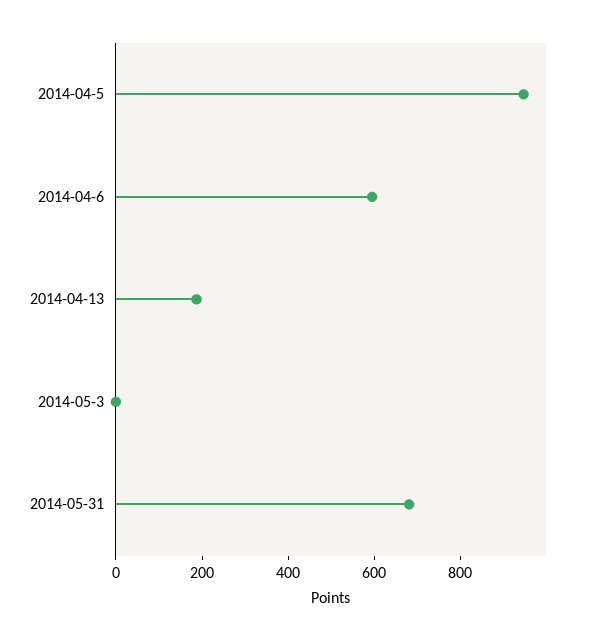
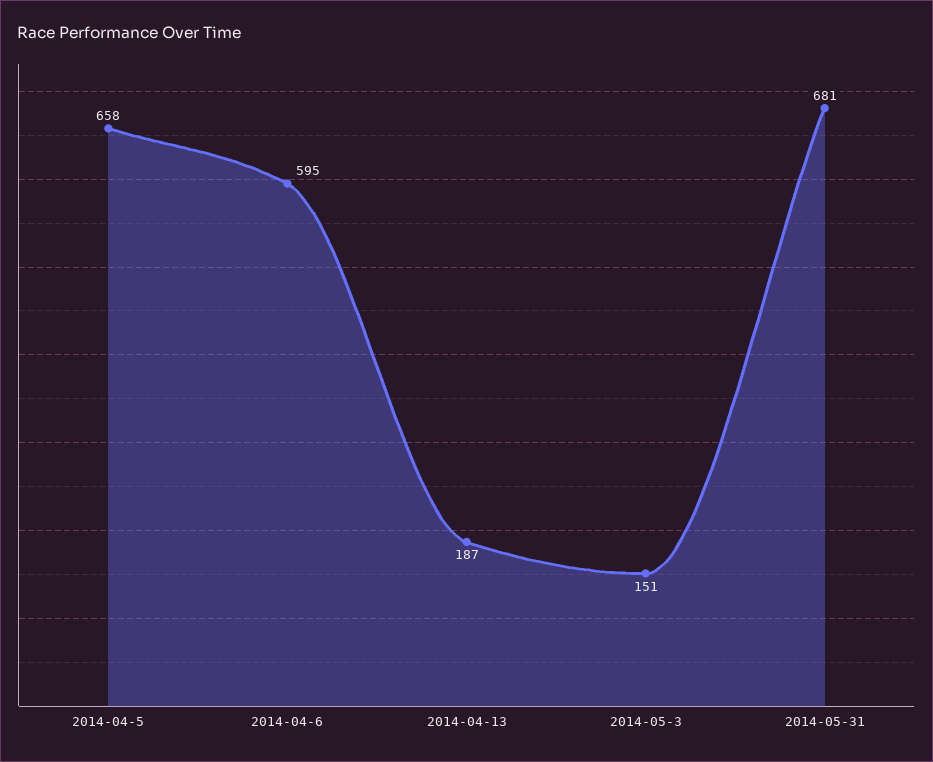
2014-04-5: 950 -> 658
2014-05-3: 0 -> 151

